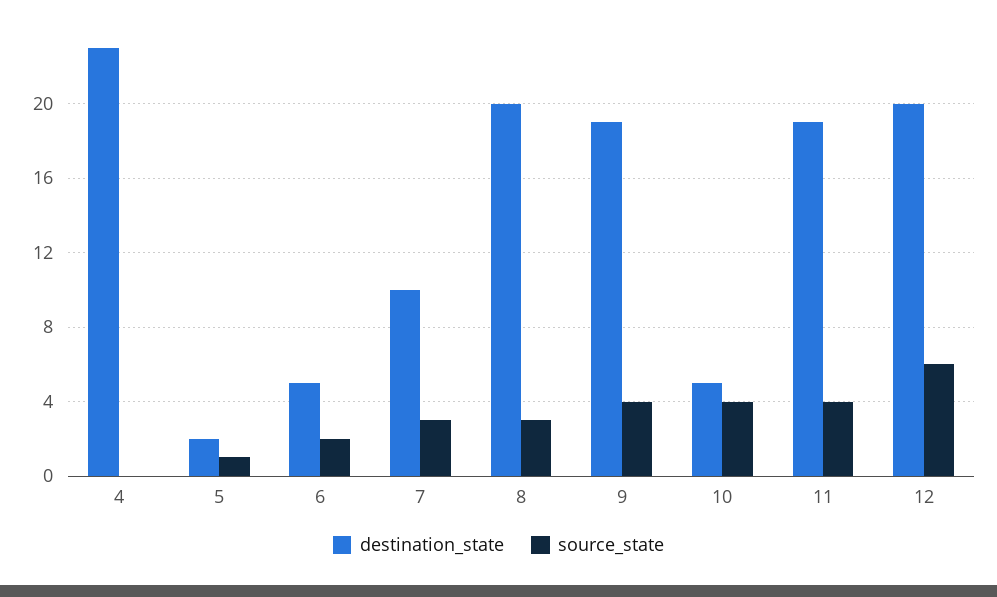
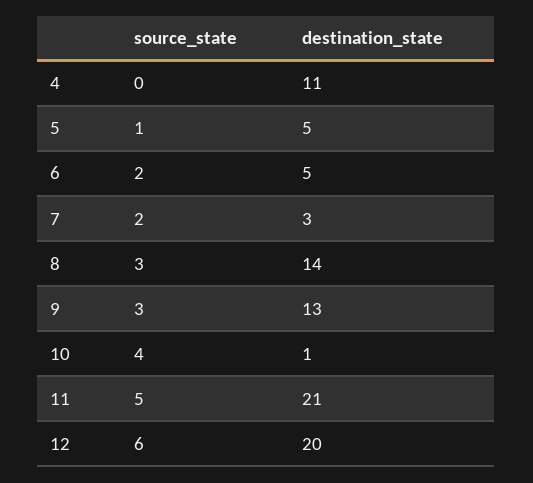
destination_state, 4: 23 -> 11
destination_state, 5: 2 -> 5
destination_state, 7: 10 -> 3
source_state, 7: 3 -> 2
destination_state, 8: 20 -> 14
destination_state, 9: 19 -> 13
source_state, 9: 4 -> 3
destination_state, 10: 5 -> 1
destination_state, 11: 19 -> 21
source_state, 11: 4 -> 5

